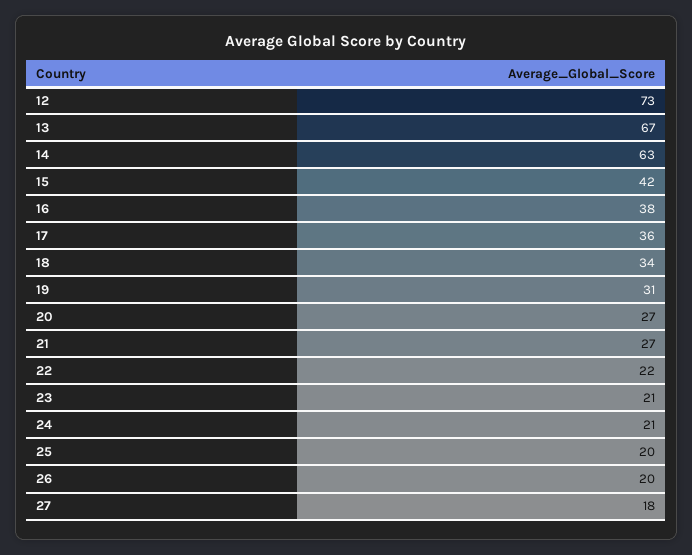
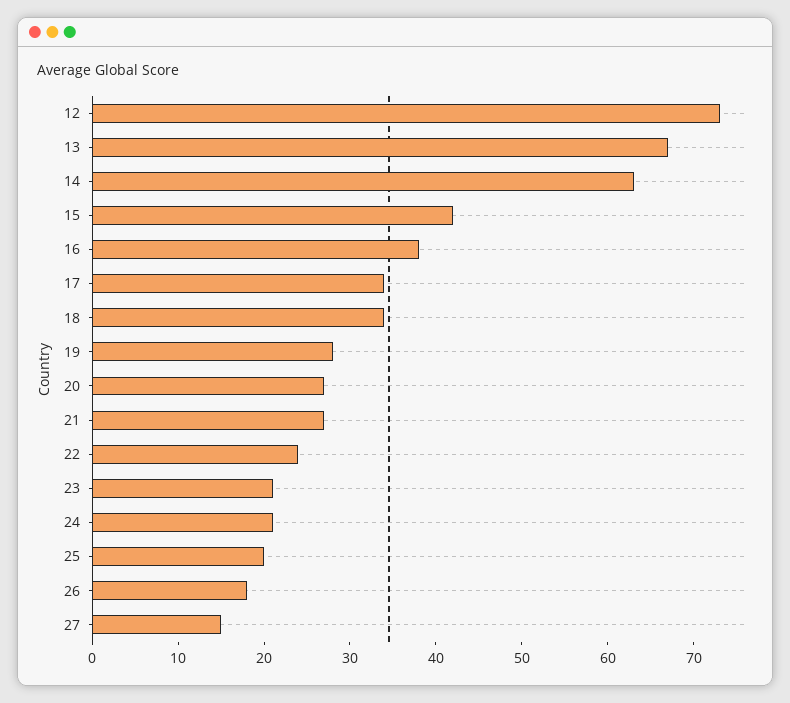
17: 36 -> 34
19: 31 -> 28
22: 22 -> 24
26: 20 -> 18
27: 18 -> 15

